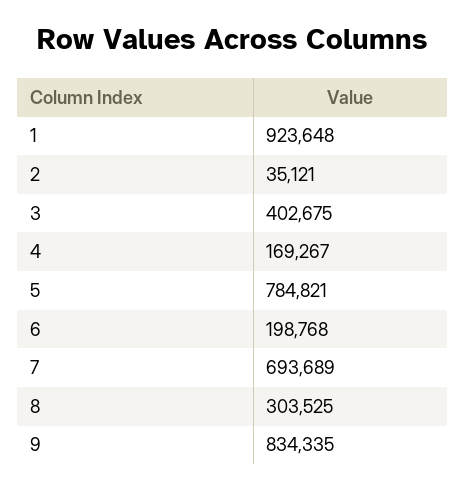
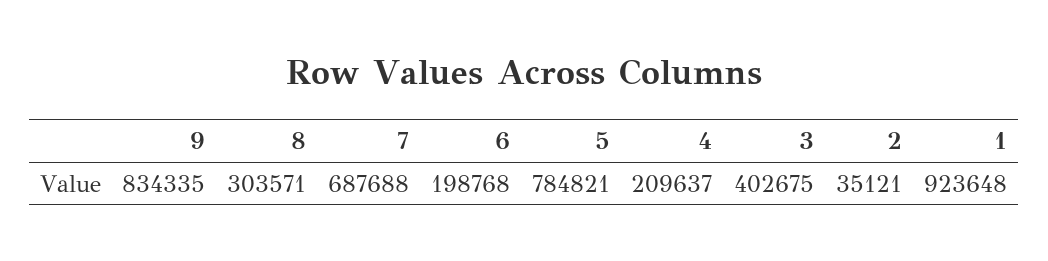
4: 169267 -> 209637
7: 693689 -> 687688
8: 303525 -> 303571

